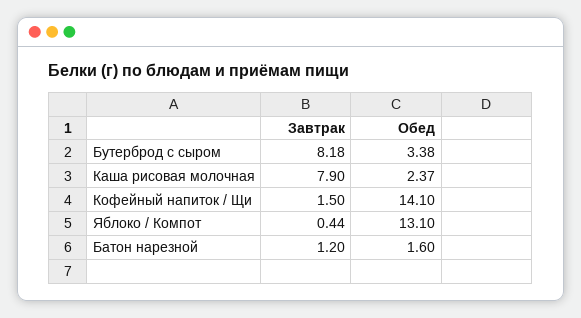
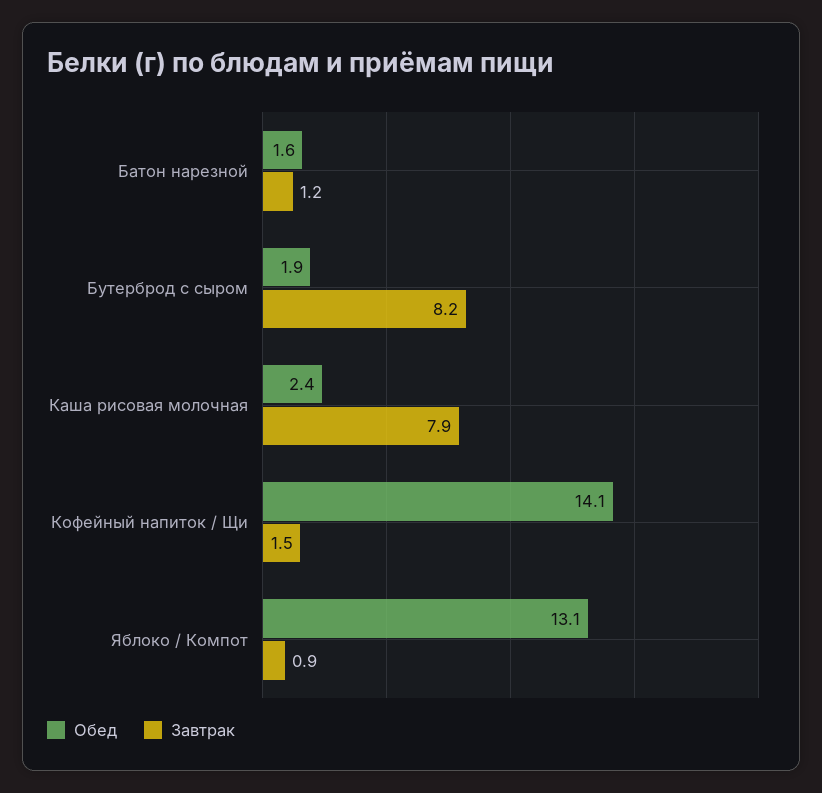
Обед, Бутерброд с сыром: 3.38 -> 1.9
Завтрак, Яблоко / Компот: 0.44 -> 0.9

